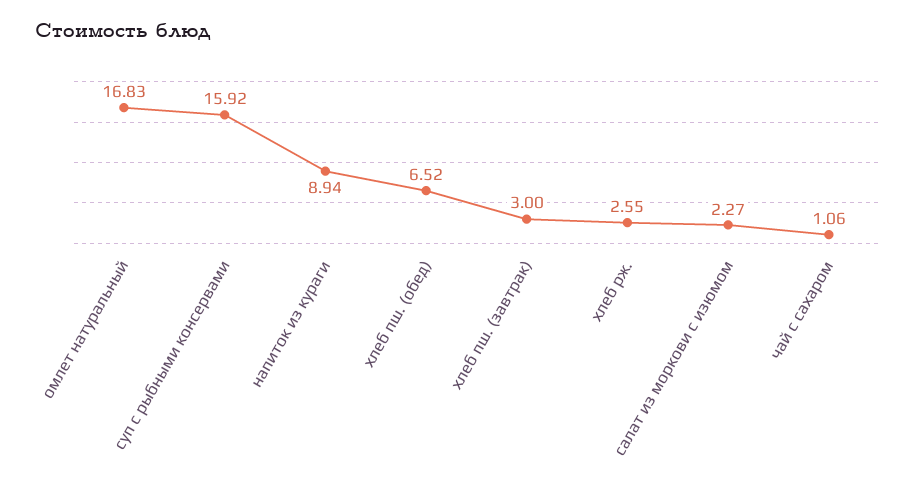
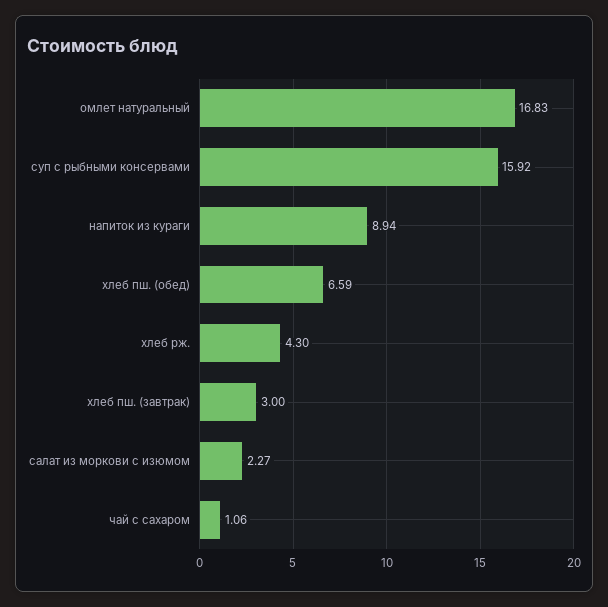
хлеб пш. (обед): 6.52 -> 6.59
хлеб рж.: 2.55 -> 4.3

